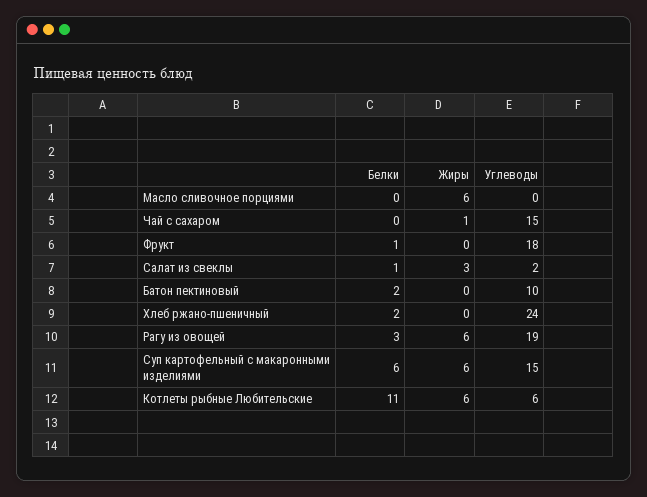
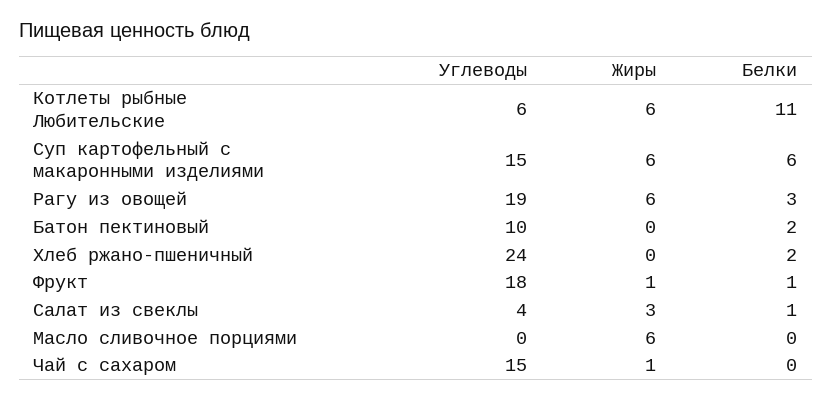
Жиры, Фрукт: 0 -> 1
Углеводы, Салат из свеклы: 2 -> 4

